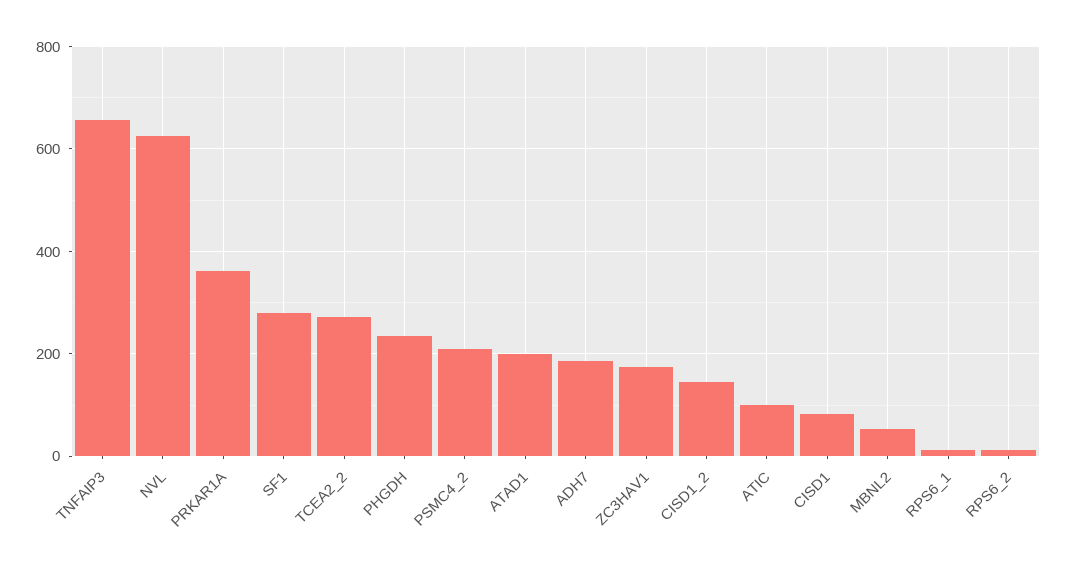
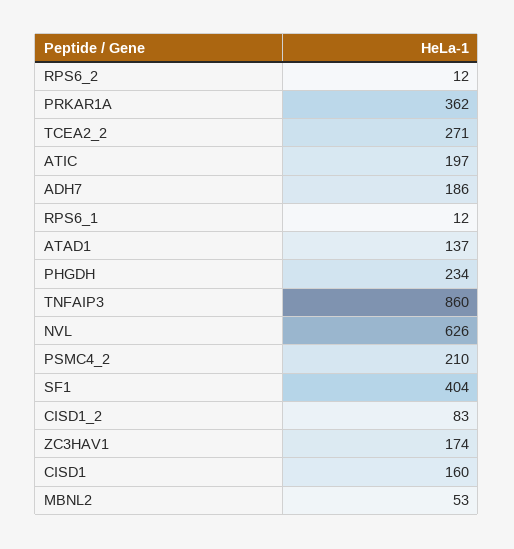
TNFAIP3: 660 -> 860
SF1: 280 -> 404
ATAD1: 200 -> 137
CISD1_2: 140 -> 83
ATIC: 100 -> 197
CISD1: 80 -> 160

